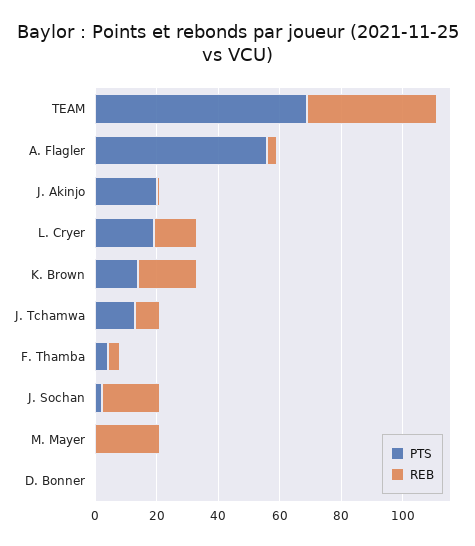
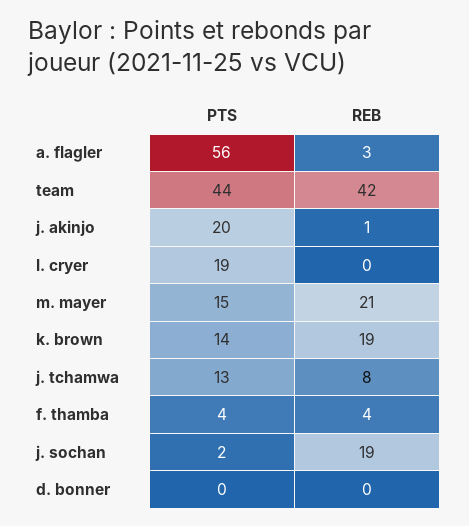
PTS, TEAM: 70 -> 44
REB, L. Cryer: 15 -> 0
PTS, M. Mayer: 0 -> 15

